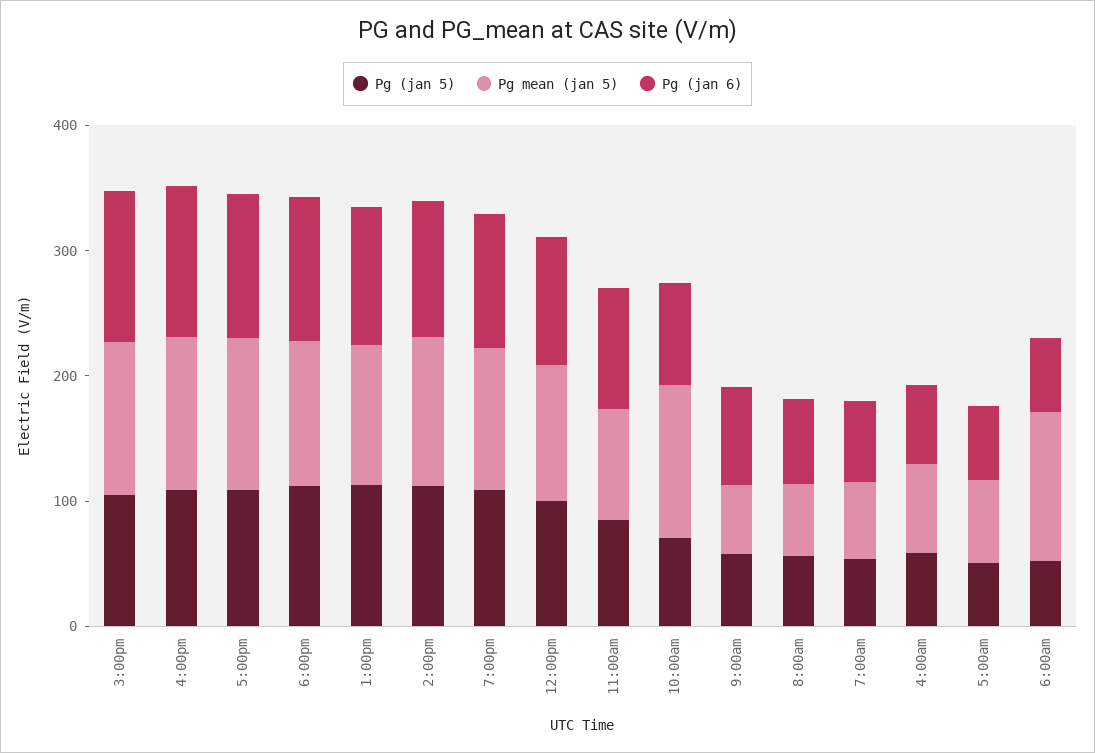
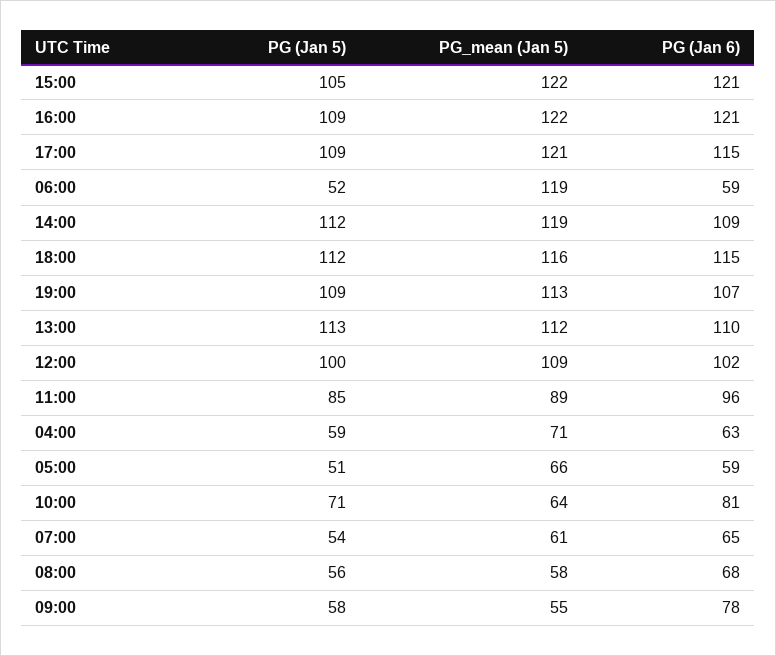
Pg mean (jan 5), 10:00am: 120 -> 64

